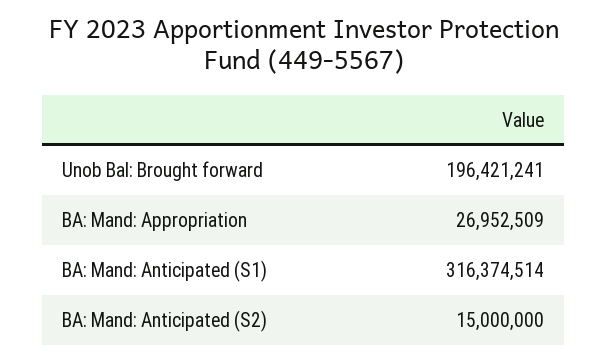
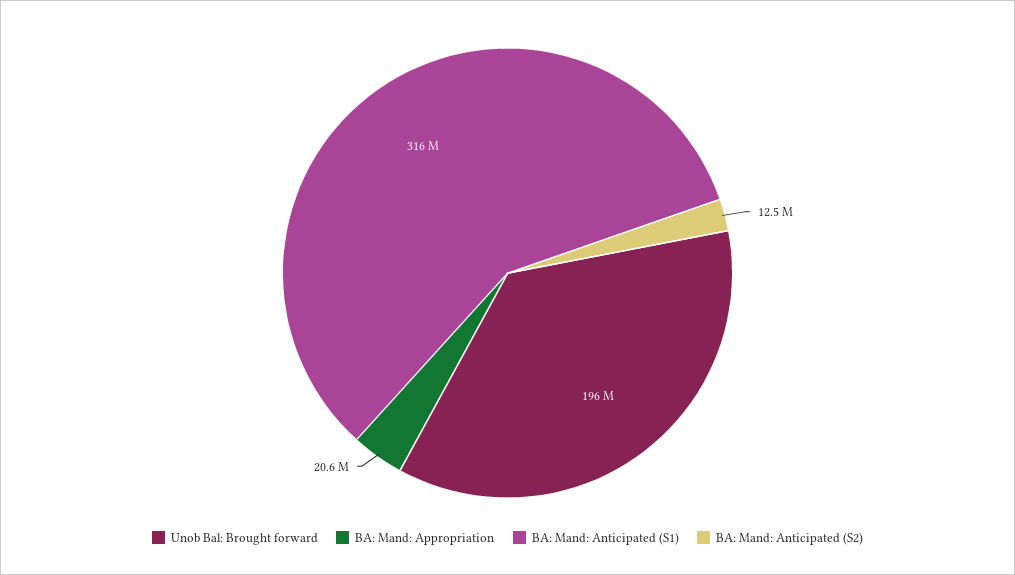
BA: Mand: Appropriation: 26952509 -> 20600000
BA: Mand: Anticipated (S2): 15000000 -> 12500000

